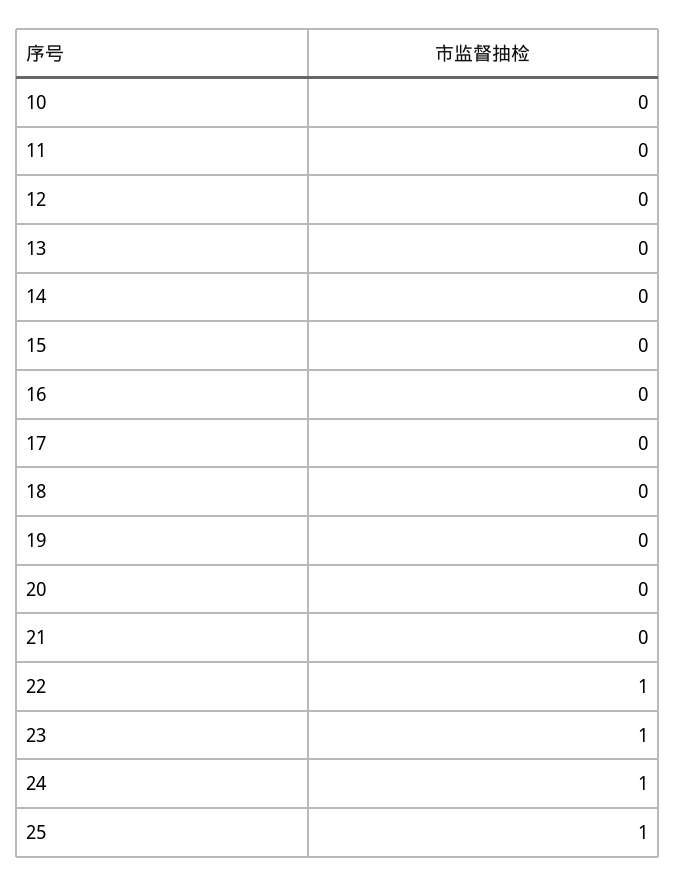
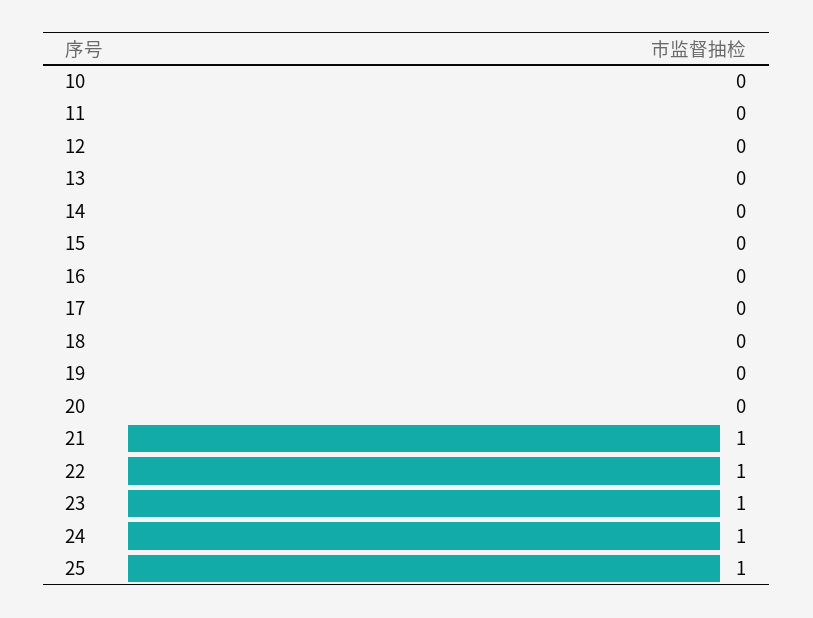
21: 0 -> 1

